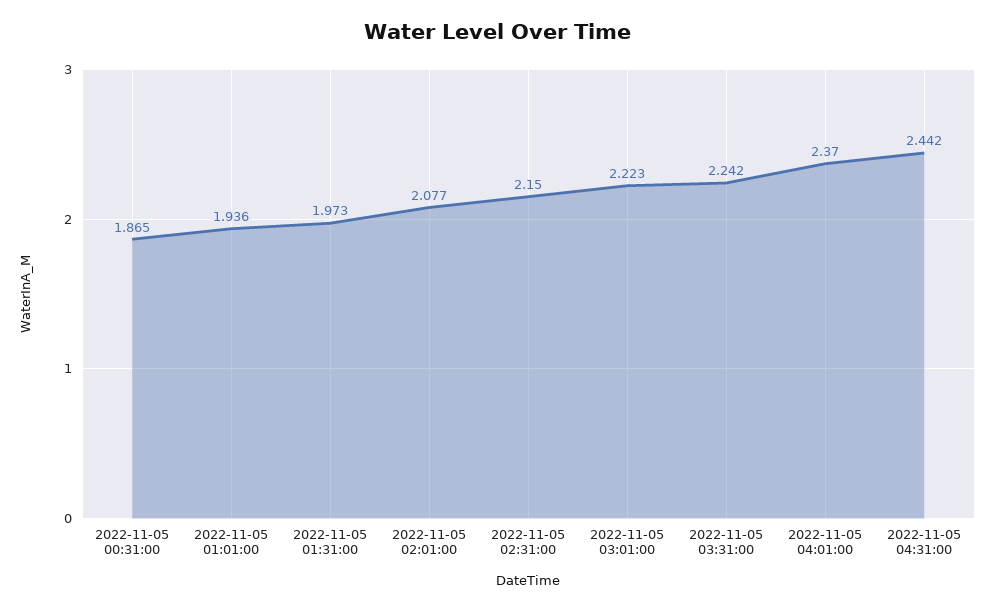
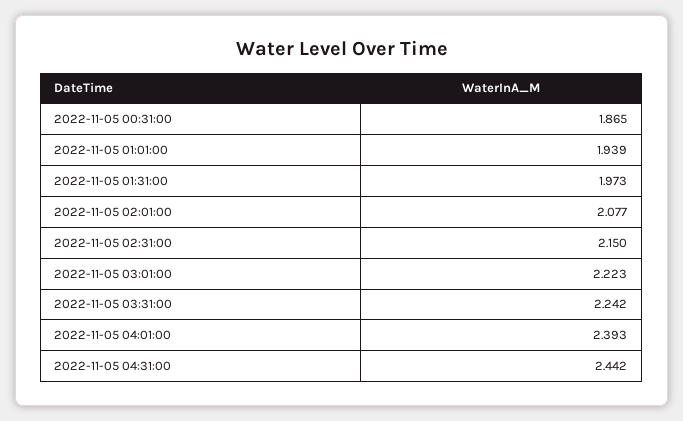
2022-11-05 01:01:00: 1.936 -> 1.939
2022-11-05 04:01:00: 2.37 -> 2.393

